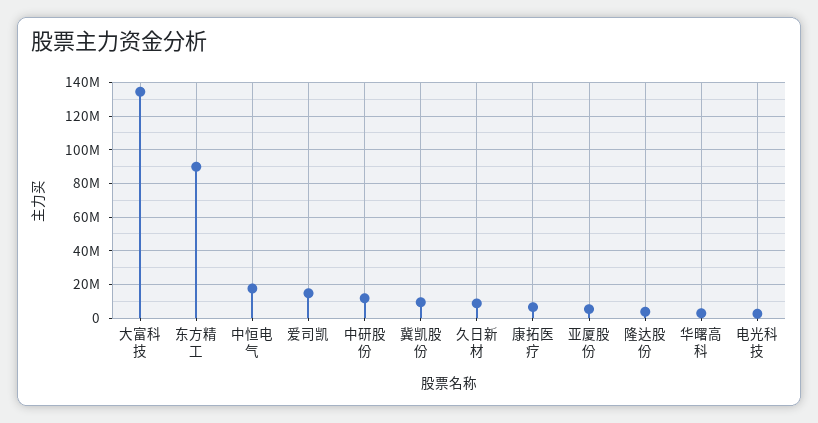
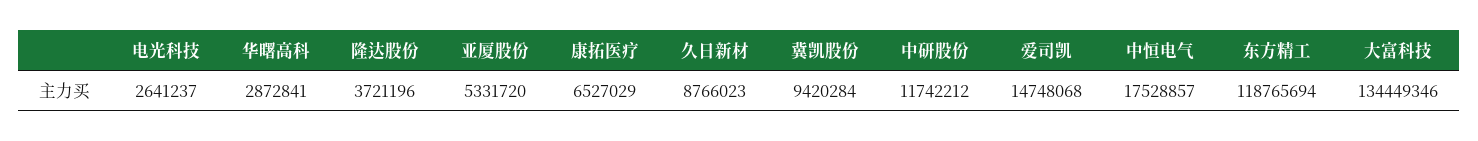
东方精工: 90000000 -> 118765694

